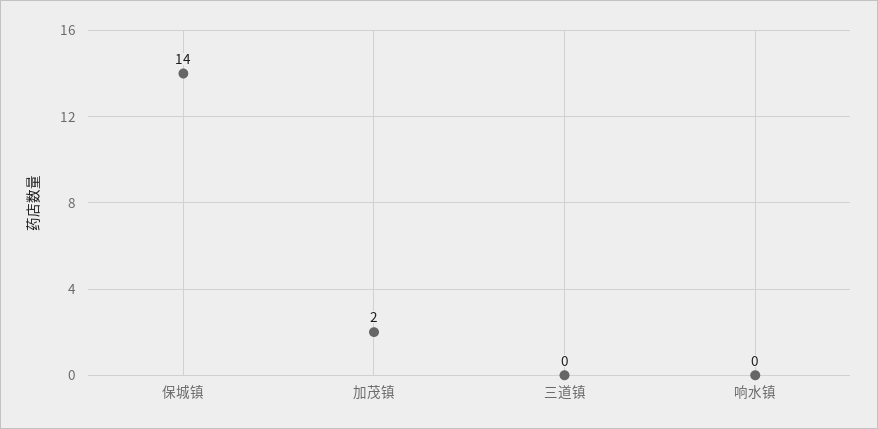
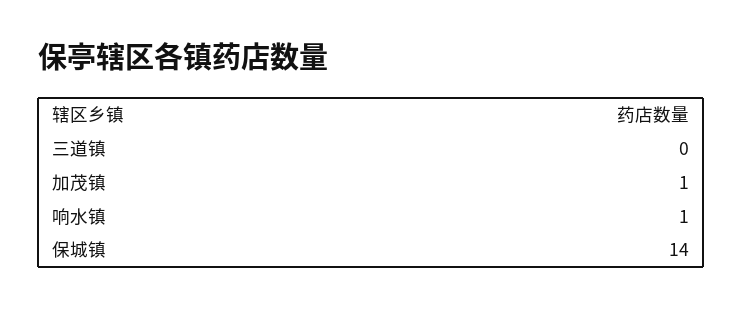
加茂镇: 2 -> 1
响水镇: 0 -> 1

